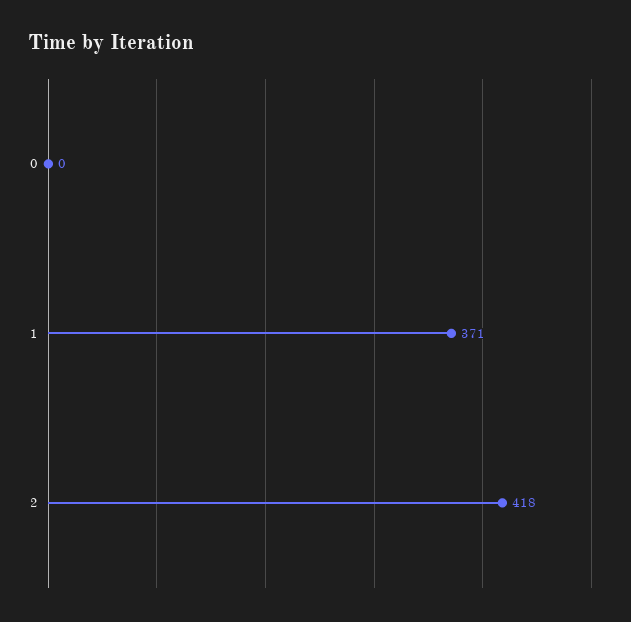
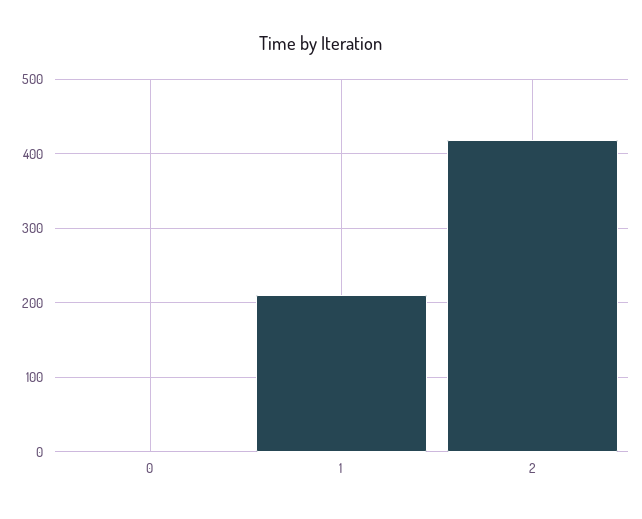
1: 371 -> 210

